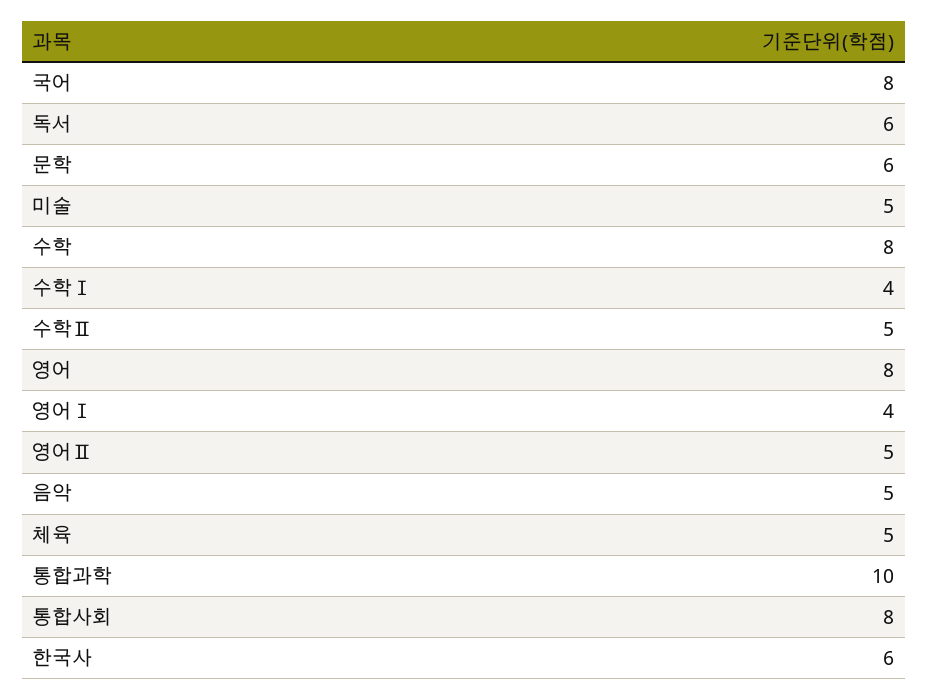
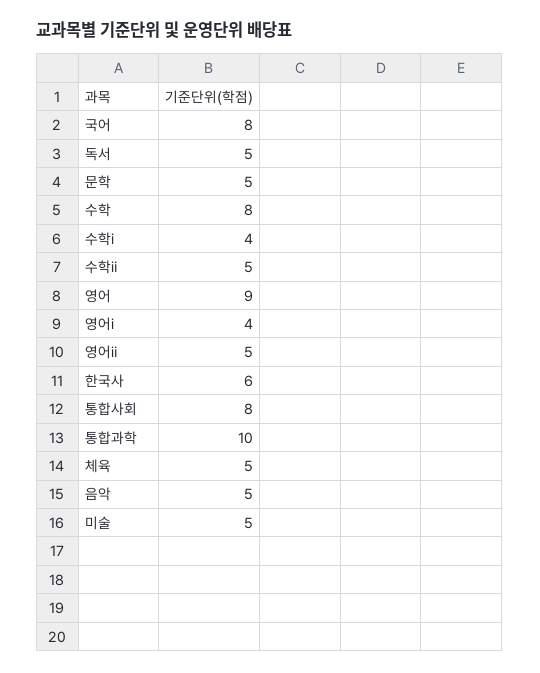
독서: 6 -> 5
문학: 6 -> 5
영어: 8 -> 9

